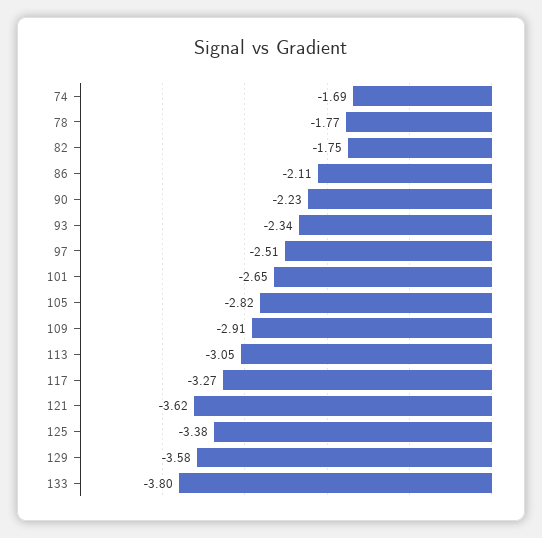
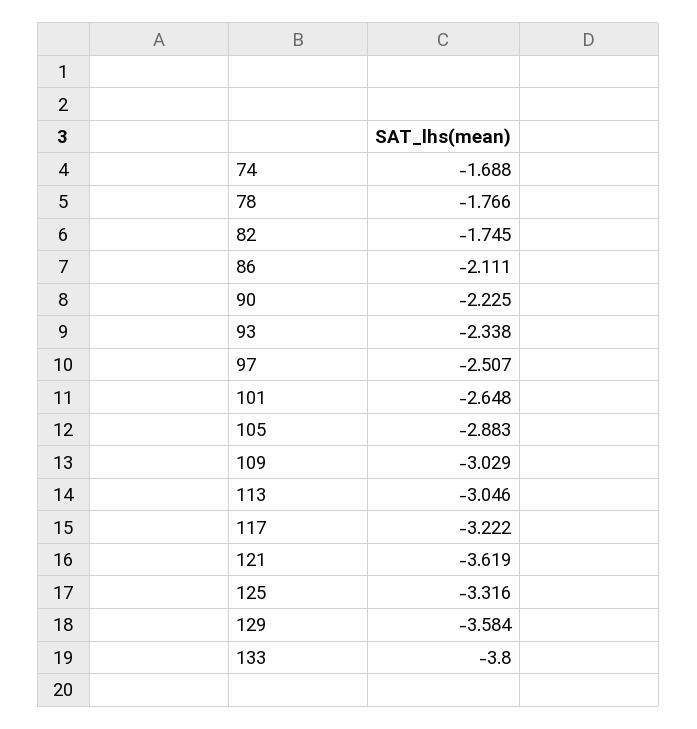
105: -2.82 -> -2.883
109: -2.91 -> -3.029
117: -3.27 -> -3.222
125: -3.38 -> -3.316

